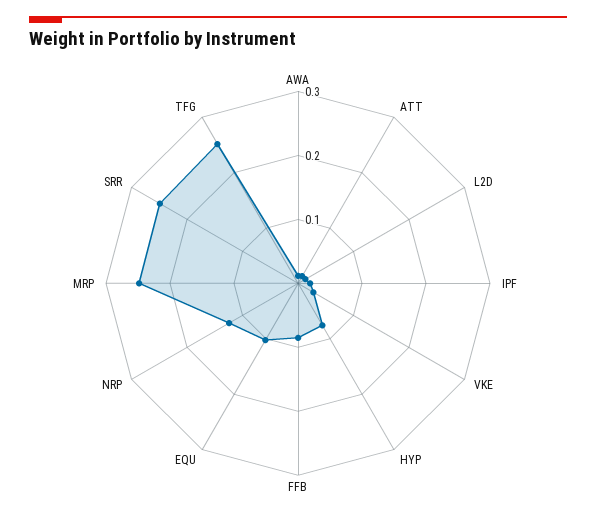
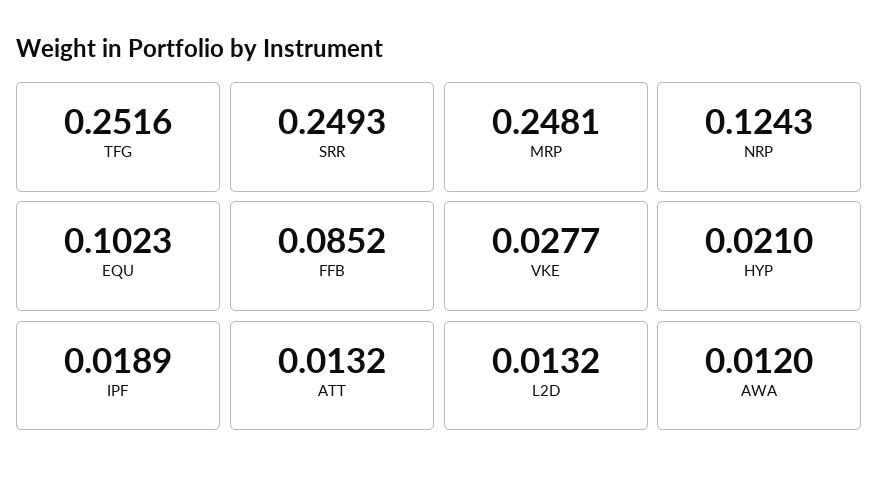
HYP: 0.08 -> 0.021

